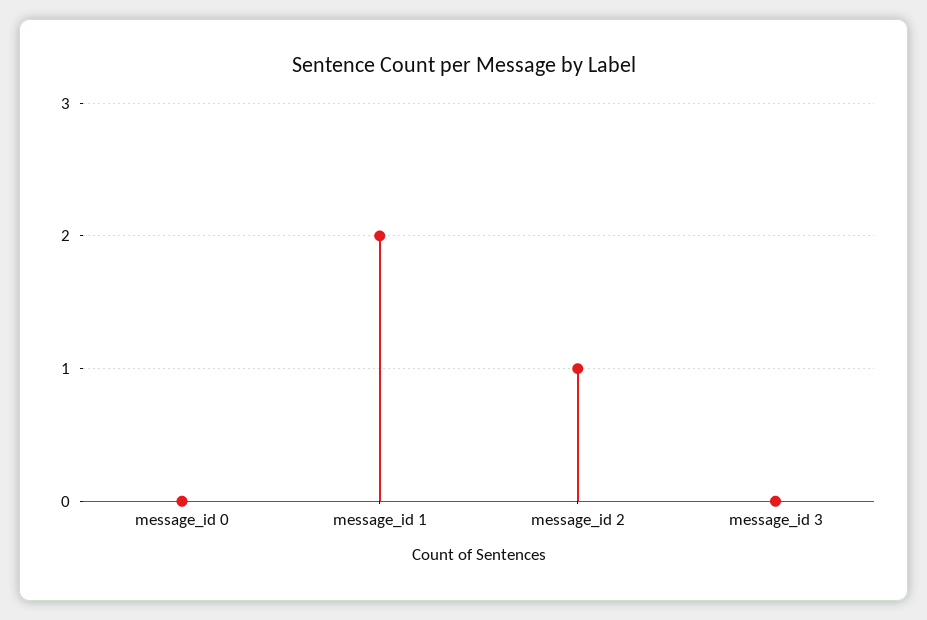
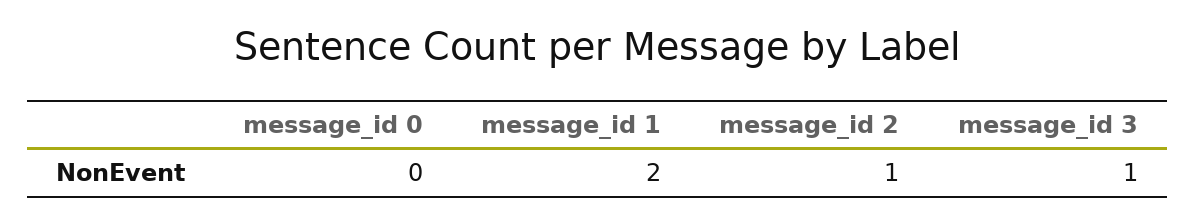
message_id 3: 0 -> 1

